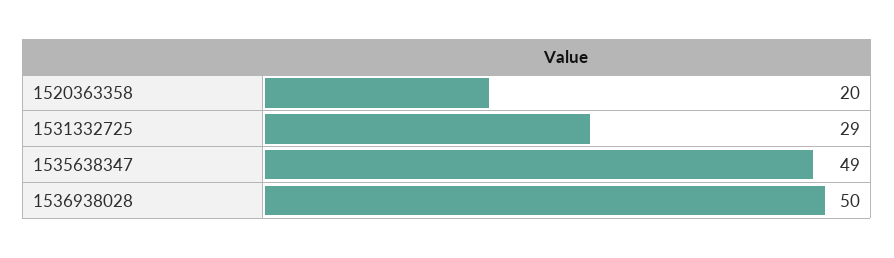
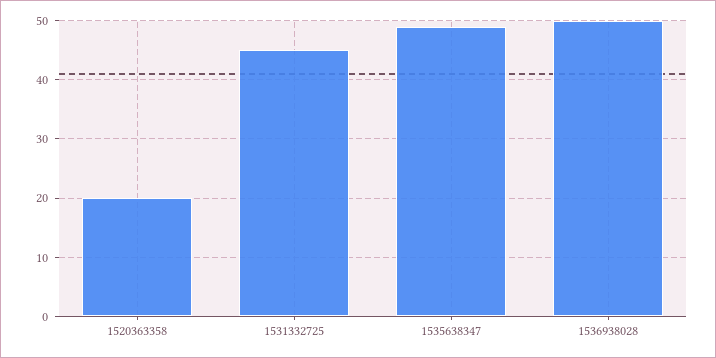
1531332725: 29 -> 45

